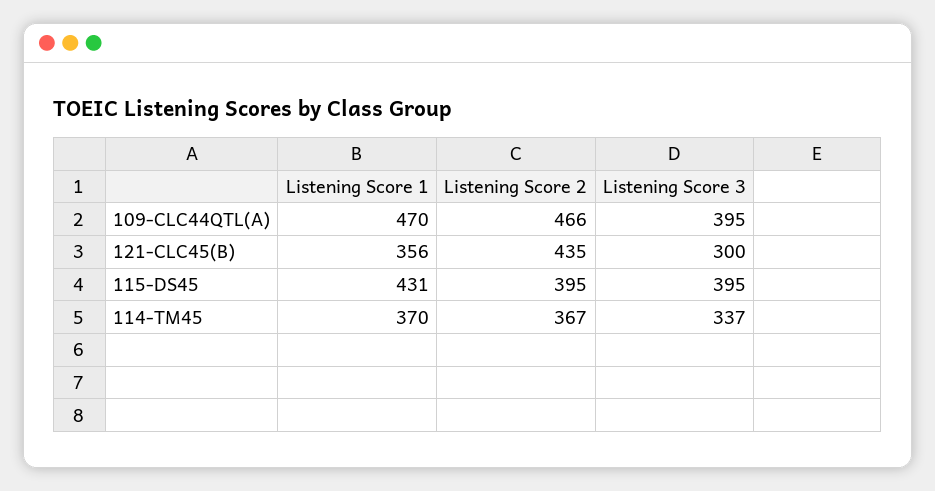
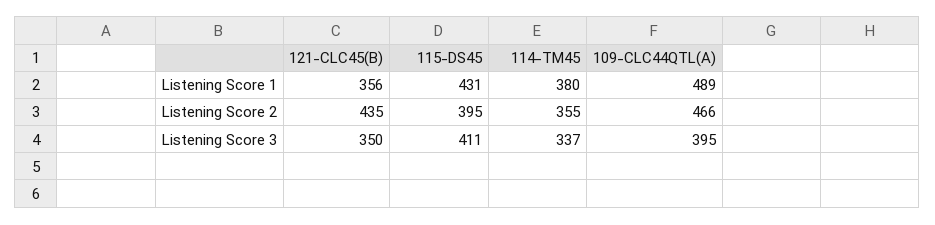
Listening Score 1, 109-CLC44QTL(A): 470 -> 489
Listening Score 3, 121-CLC45(B): 300 -> 350
Listening Score 3, 115-DS45: 395 -> 411
Listening Score 1, 114-TM45: 370 -> 380
Listening Score 2, 114-TM45: 367 -> 355

